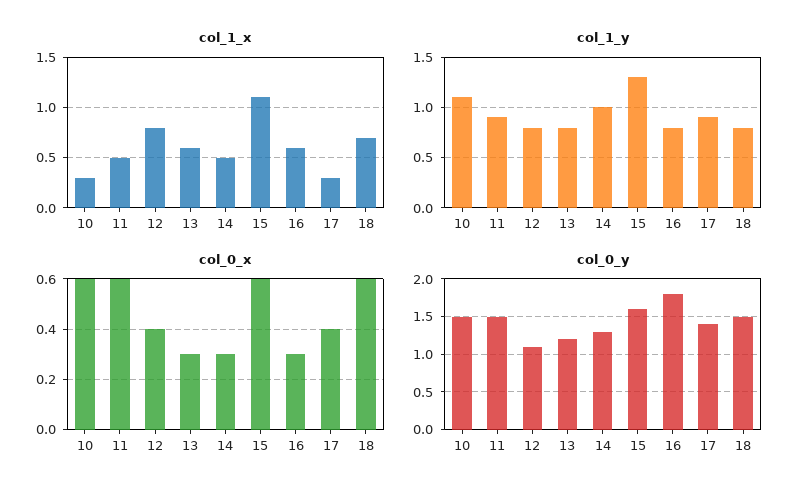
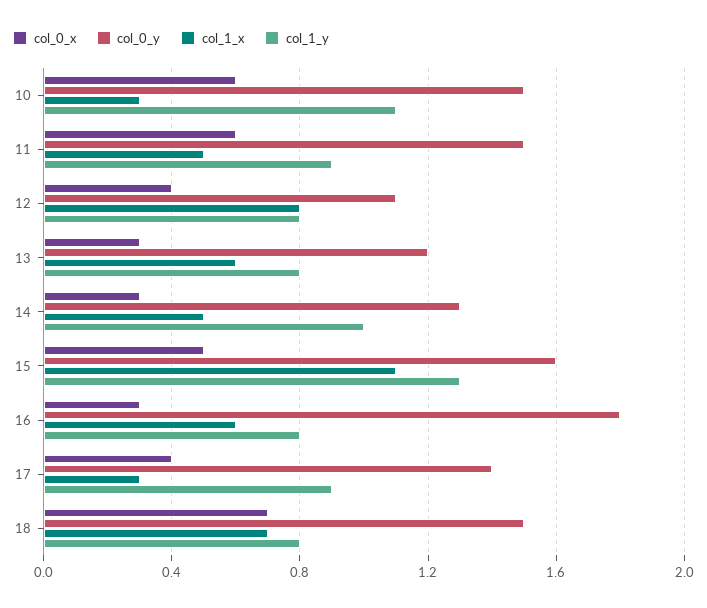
col_0_x, 15: 0.6 -> 0.5
col_0_x, 18: 0.6 -> 0.7

